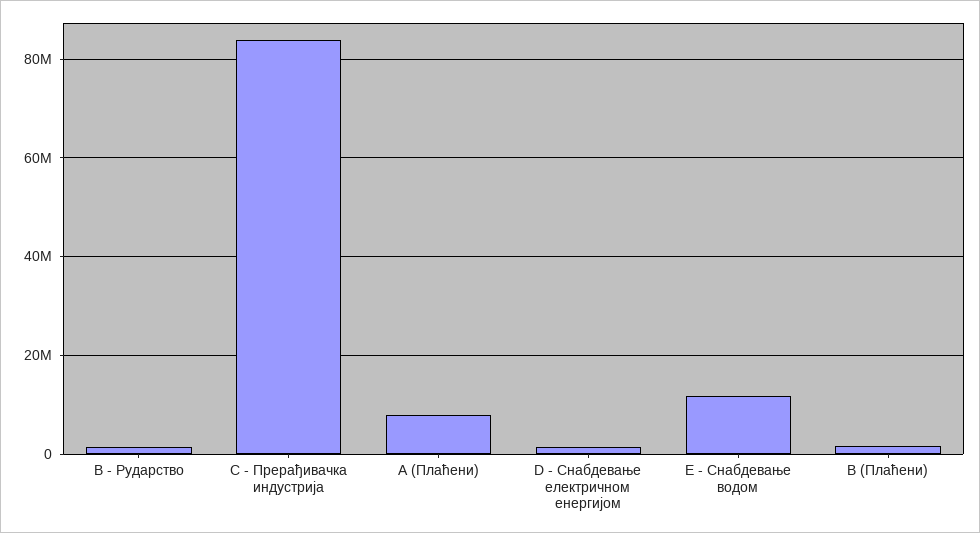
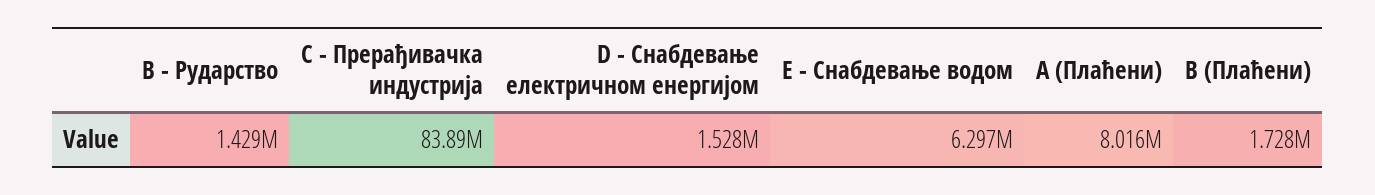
E - Снабдевање водом: 12000000 -> 6297000

